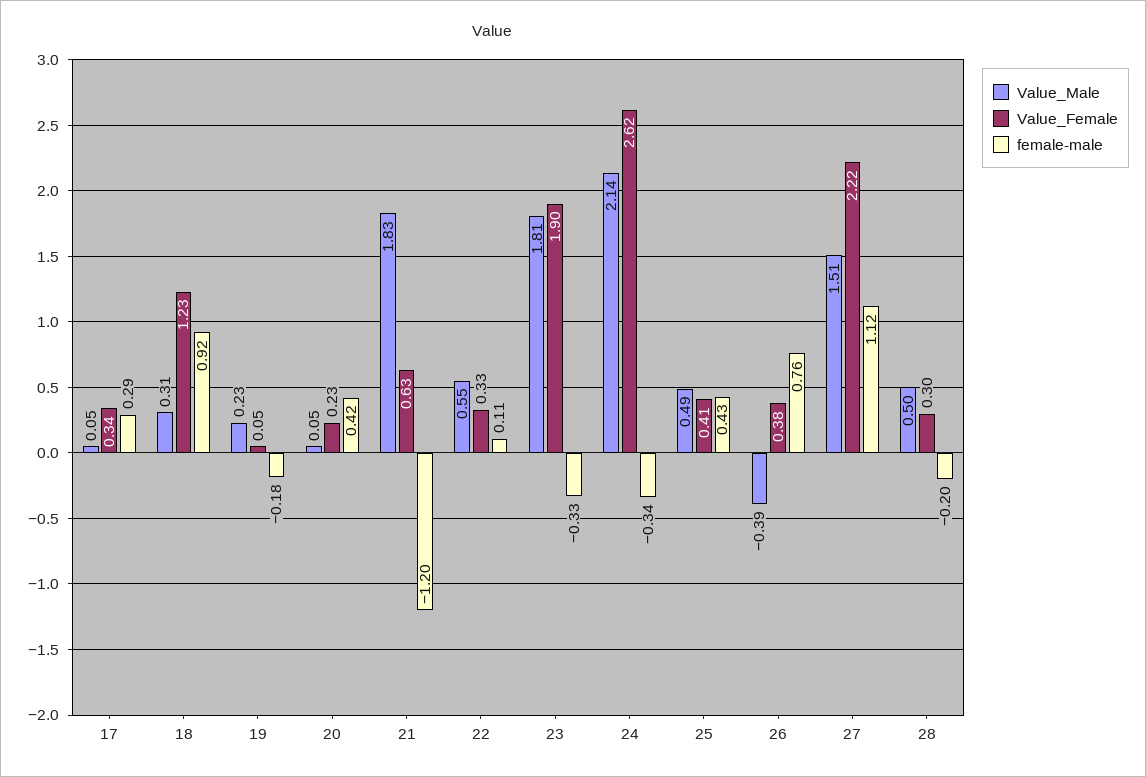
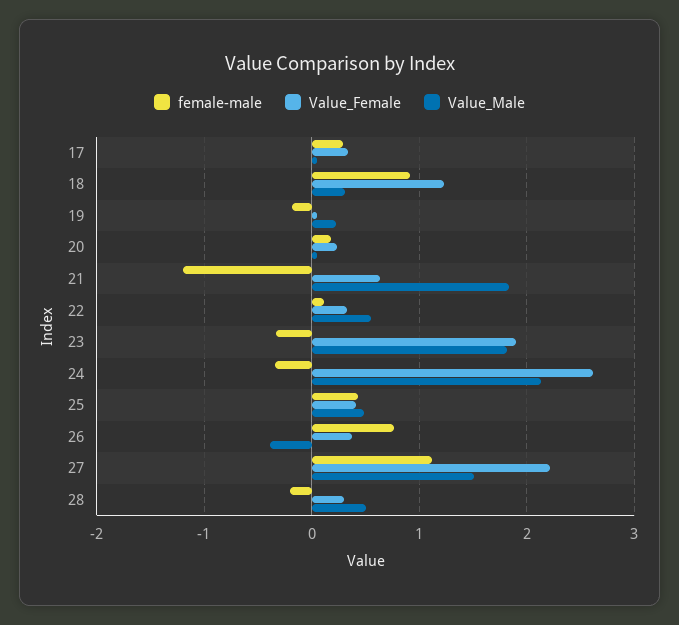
female-male, 20: 0.42 -> 0.2

